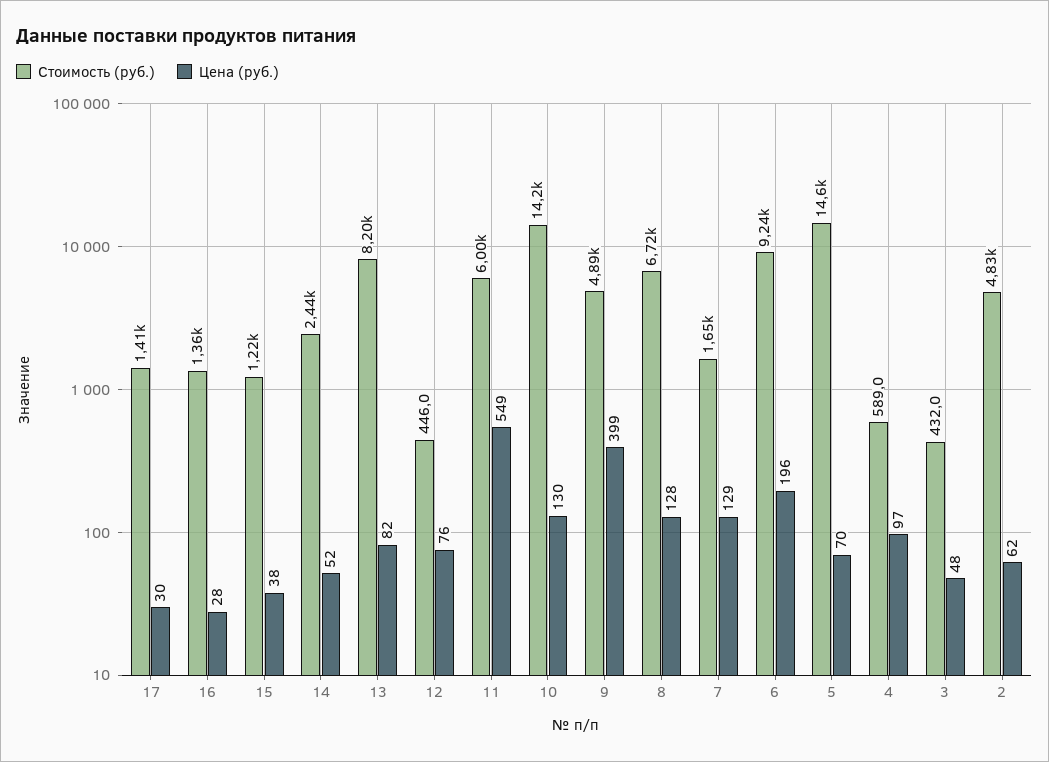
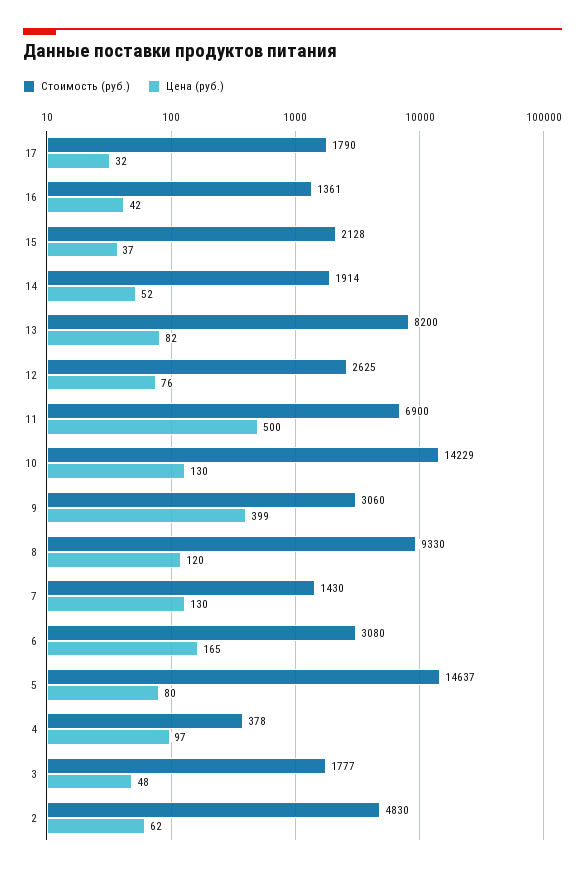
Стоимость (руб.), 17: 1410 -> 1790
Цена (руб.), 17: 30 -> 32
Цена (руб.), 16: 28 -> 42
Стоимость (руб.), 15: 1220 -> 2128
Цена (руб.), 15: 38 -> 37
Стоимость (руб.), 14: 2440 -> 1914
Стоимость (руб.), 12: 446 -> 2625
Стоимость (руб.), 11: 6000 -> 6900
Цена (руб.), 11: 549 -> 500
Стоимость (руб.), 9: 4890 -> 3060
Стоимость (руб.), 8: 6720 -> 9330
Цена (руб.), 8: 128 -> 120
Стоимость (руб.), 7: 1650 -> 1430
Цена (руб.), 7: 129 -> 130
Стоимость (руб.), 6: 9240 -> 3080
Цена (руб.), 6: 196 -> 165
Цена (руб.), 5: 70 -> 80
Стоимость (руб.), 4: 589 -> 378
Стоимость (руб.), 3: 432 -> 1777

